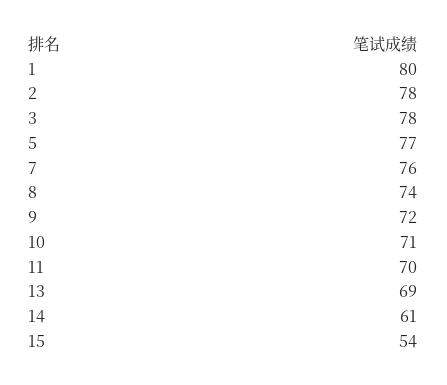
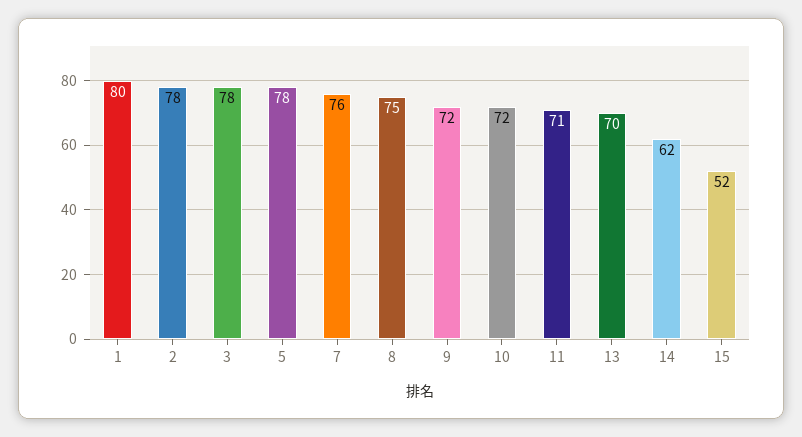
5: 77 -> 78
8: 74 -> 75
10: 71 -> 72
11: 70 -> 71
13: 69 -> 70
14: 61 -> 62
15: 54 -> 52

